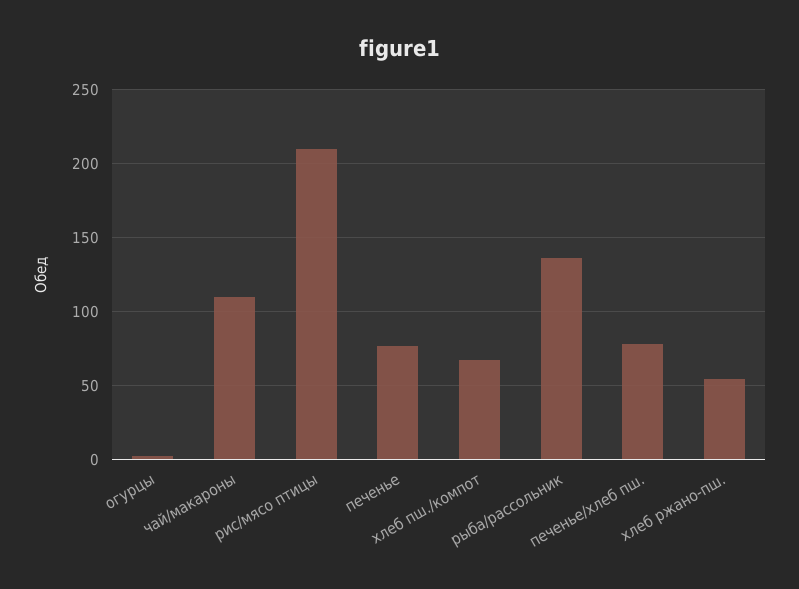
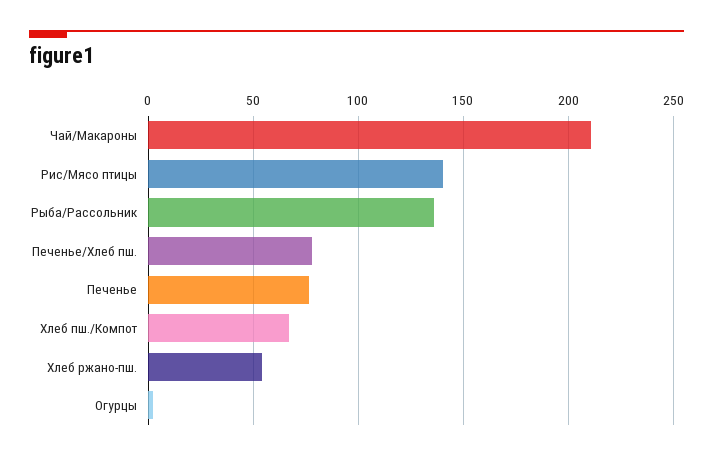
чай/макароны: 110 -> 210
рис/мясо птицы: 210 -> 140

